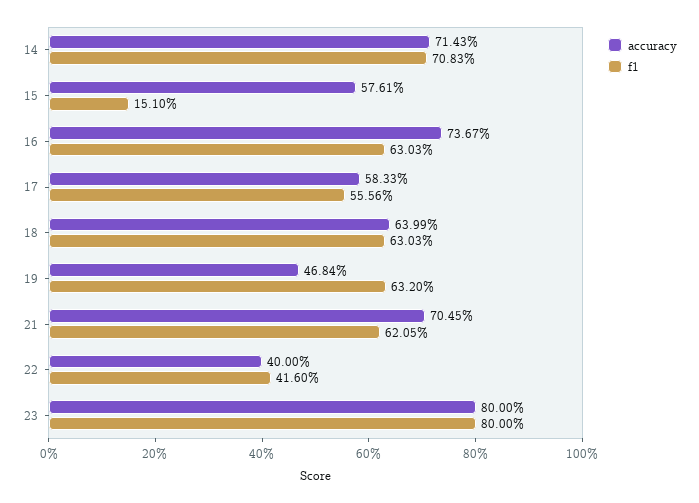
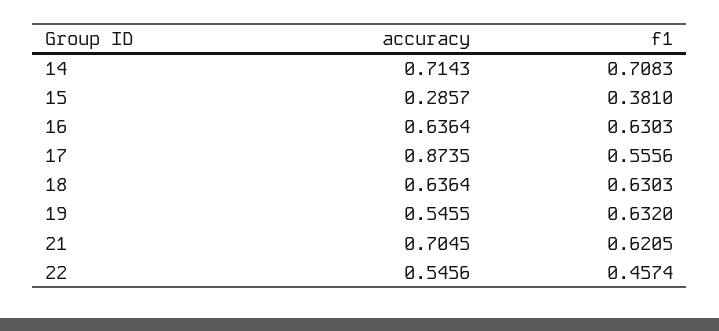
accuracy, 15: 0.5761 -> 0.2857
f1, 15: 0.151 -> 0.381
accuracy, 16: 0.7367 -> 0.6364
accuracy, 17: 0.5833 -> 0.8735
accuracy, 18: 0.6399 -> 0.6364
accuracy, 19: 0.4684 -> 0.5455
accuracy, 22: 0.4 -> 0.5456
f1, 22: 0.416 -> 0.4574
accuracy, 23: 0.8 -> none
f1, 23: 0.8 -> none

